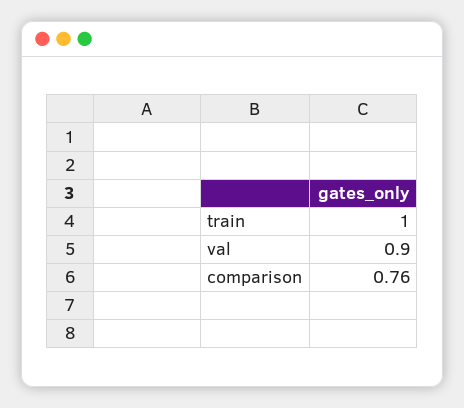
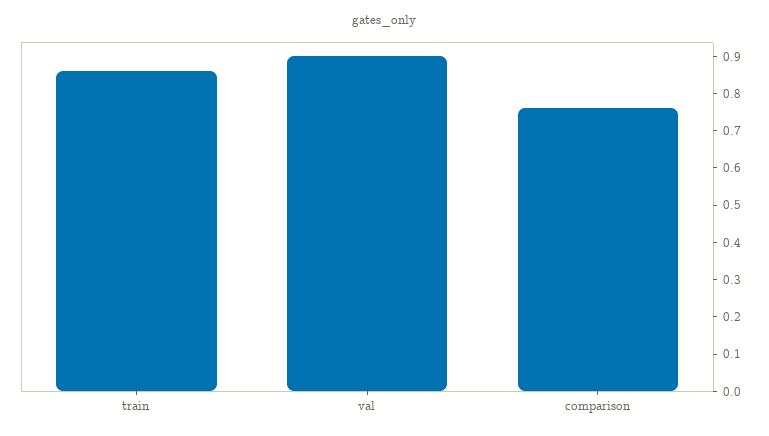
train: 1 -> 0.85

